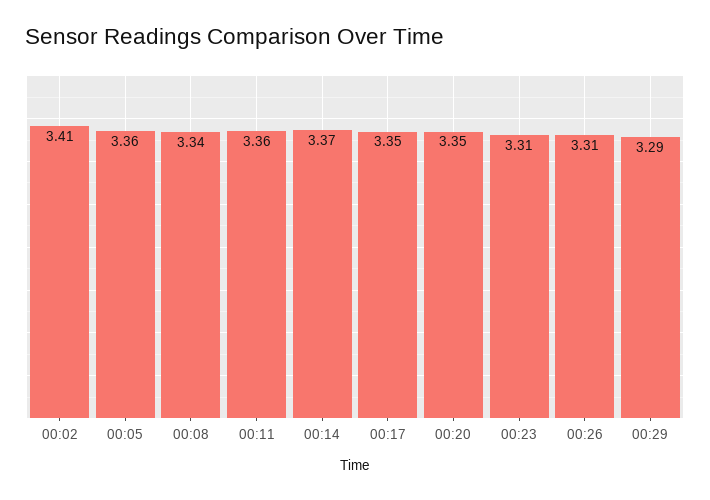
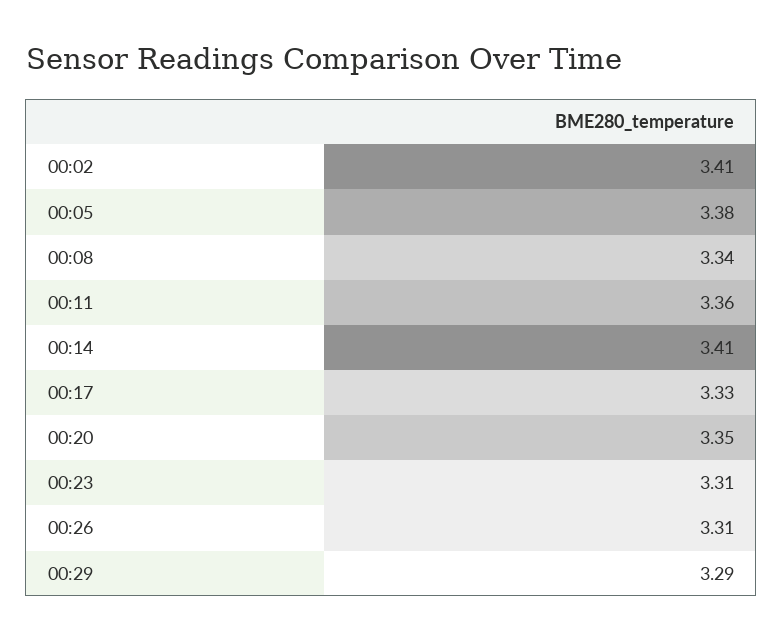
00:05: 3.36 -> 3.38
00:14: 3.37 -> 3.41
00:17: 3.35 -> 3.33

